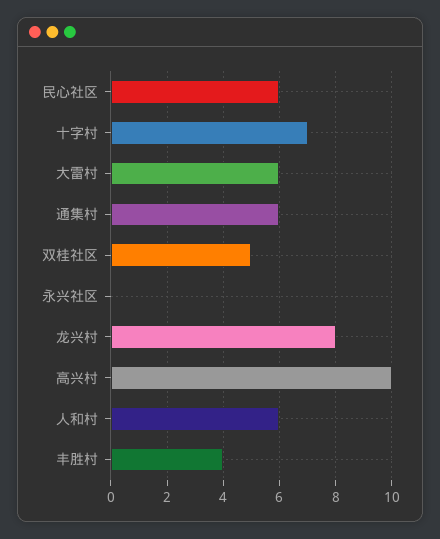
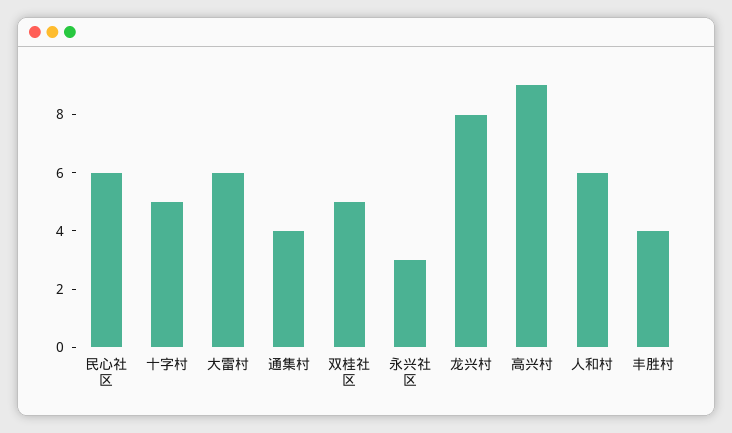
十字村: 7 -> 5
通集村: 6 -> 4
永兴社区: 0 -> 3
高兴村: 10 -> 9

